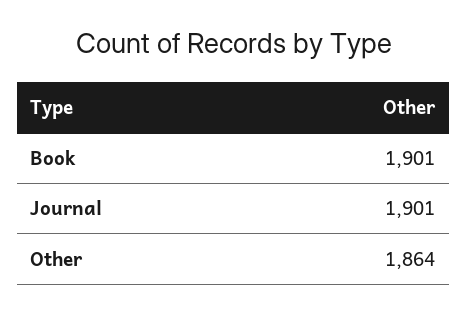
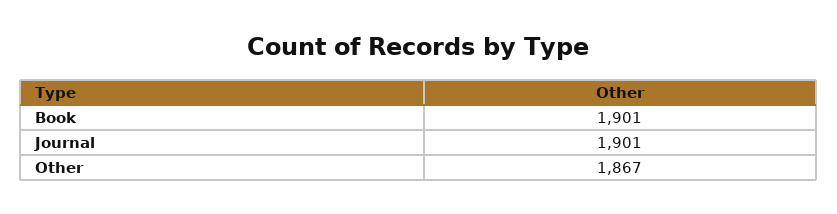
Other: 1864 -> 1867

